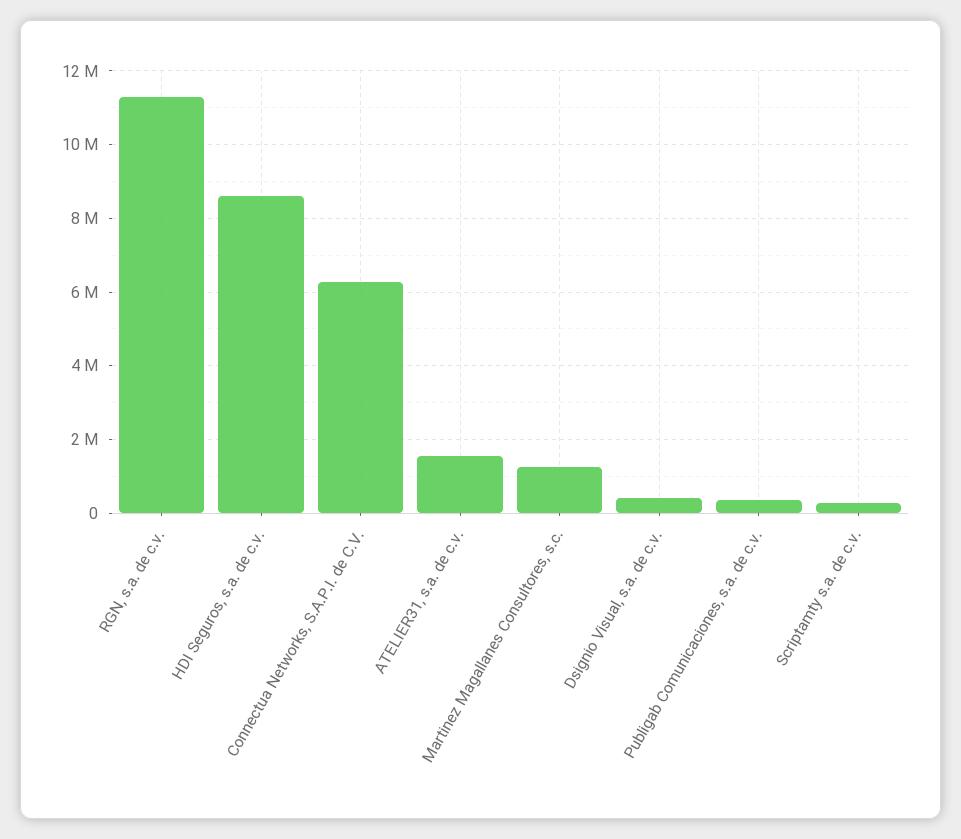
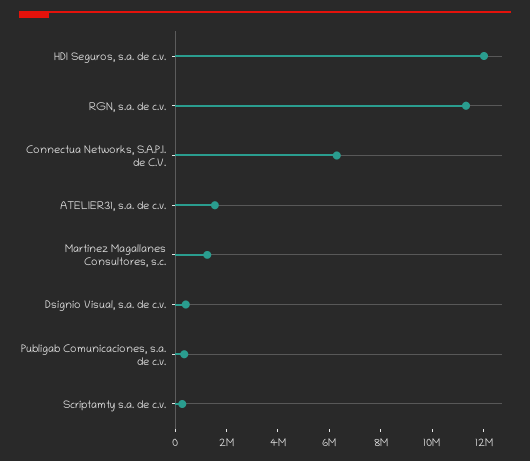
HDI Seguros, s.a. de c.v.: 8600000 -> 12000000

